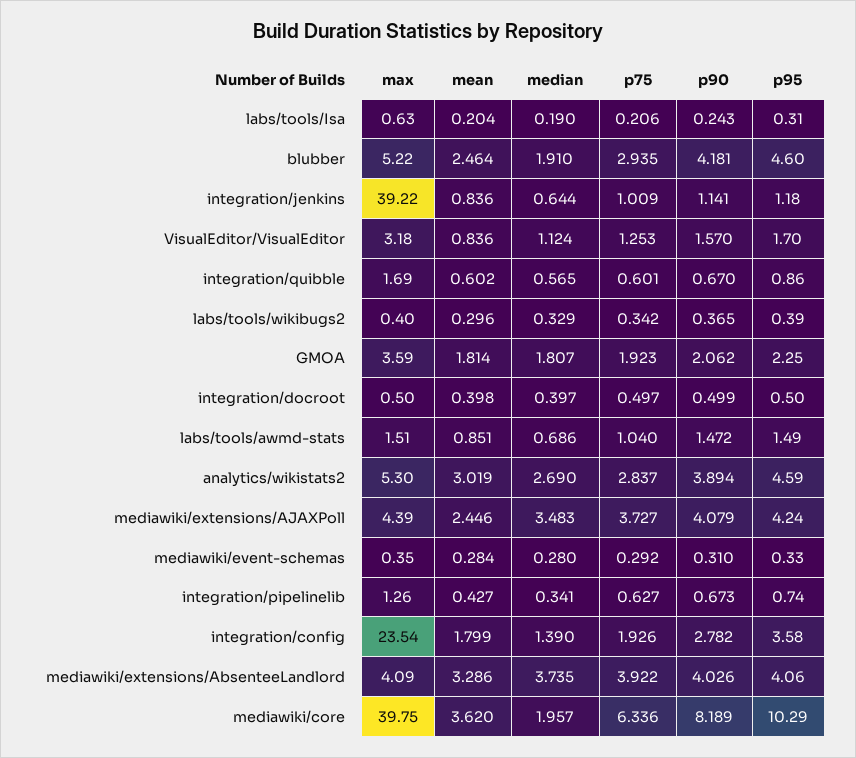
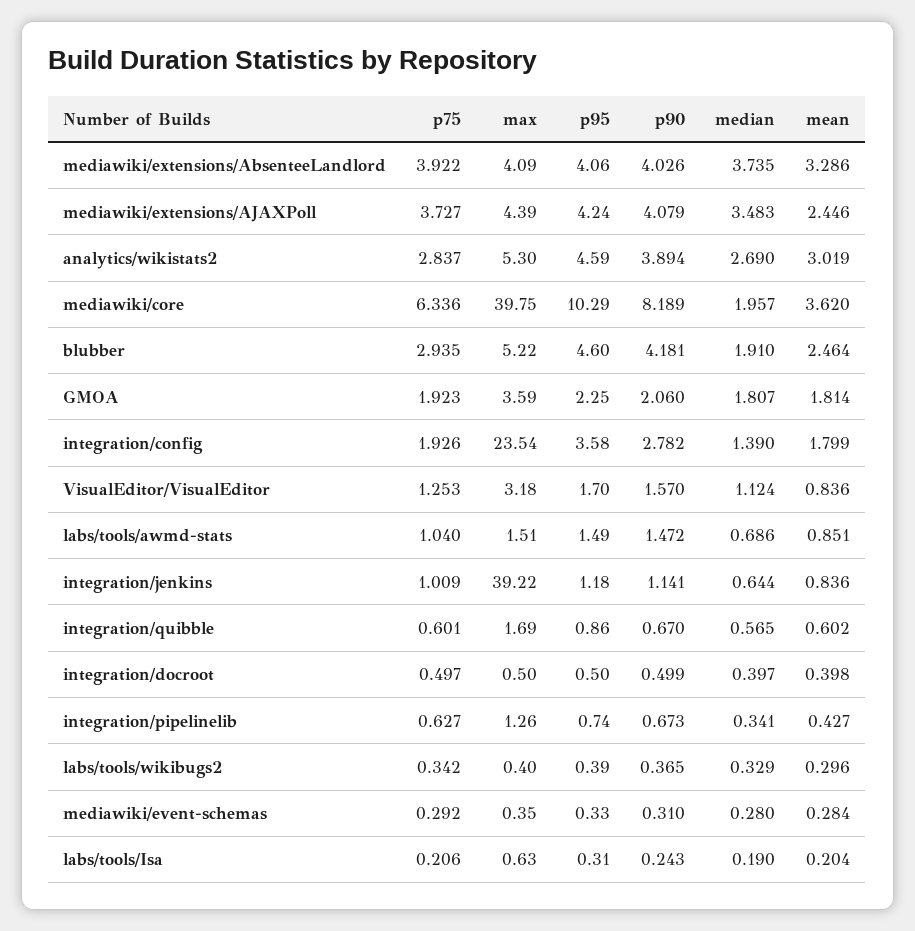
p90, GMOA: 2.062 -> 2.06

